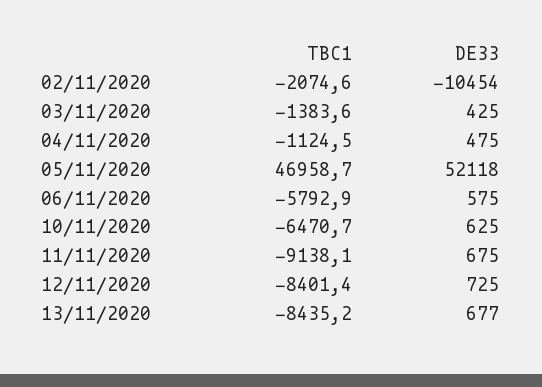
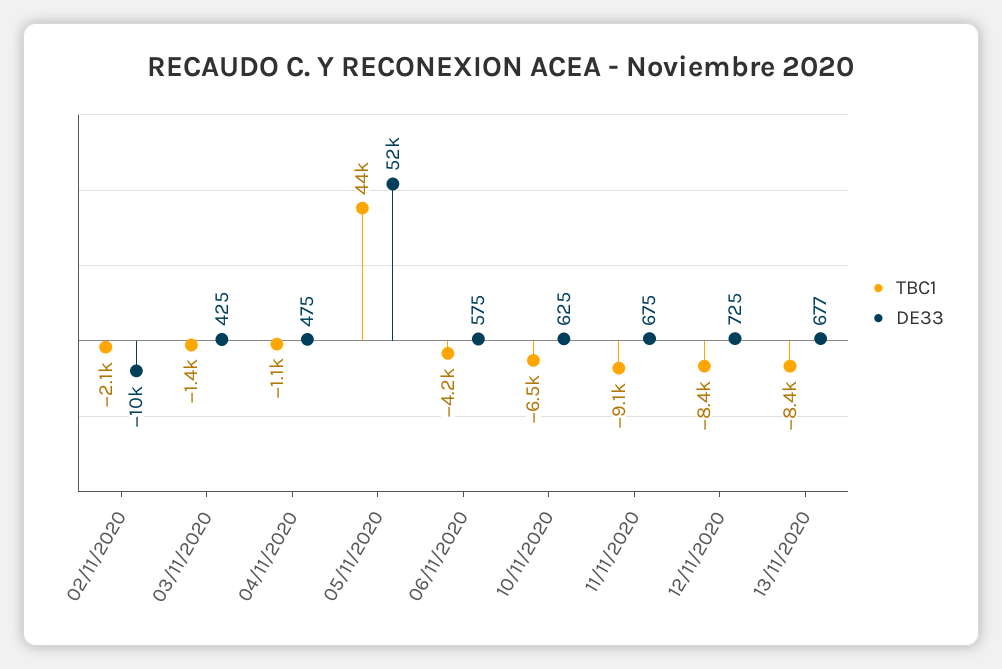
TBC1, 05/11/2020: 46958.7 -> 44000
TBC1, 06/11/2020: -5792.9 -> -4200

